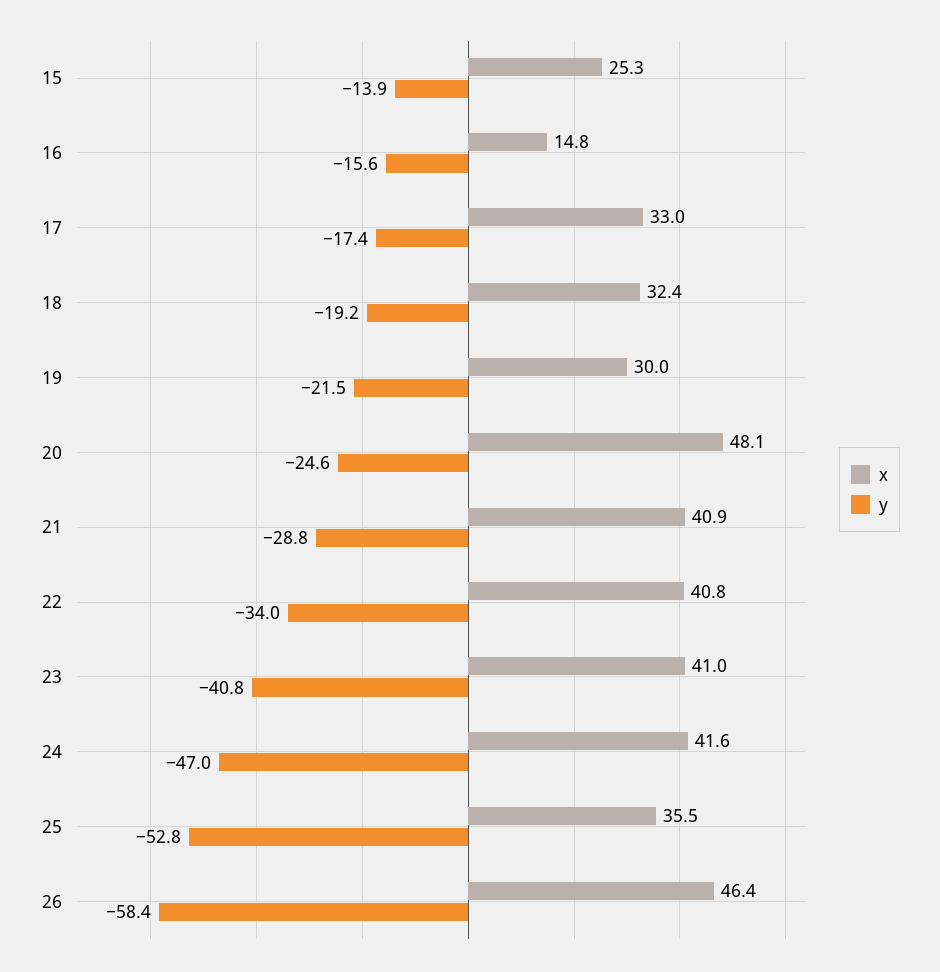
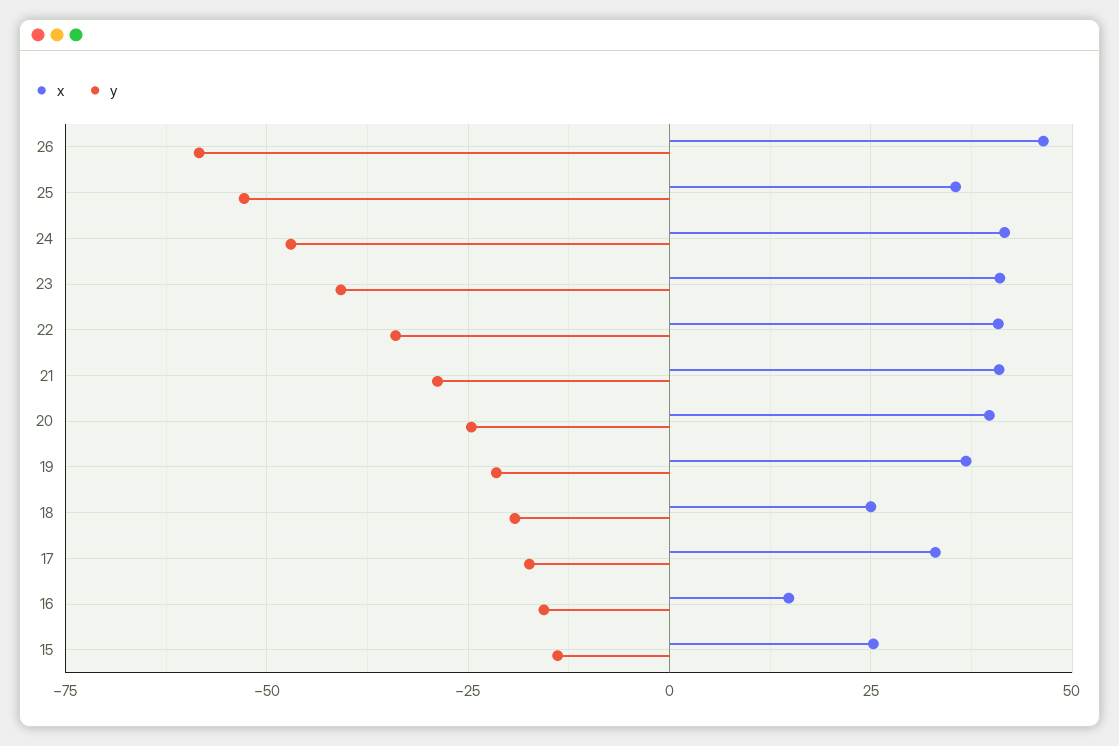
x, 18: 32.4 -> 25
x, 19: 30 -> 37.5
x, 20: 48.1 -> 40

